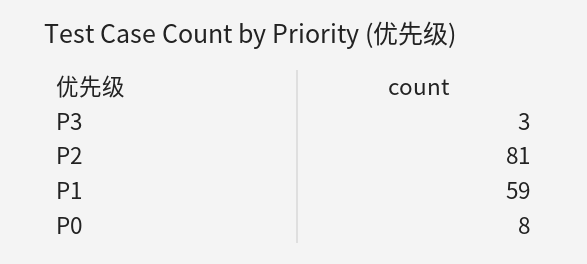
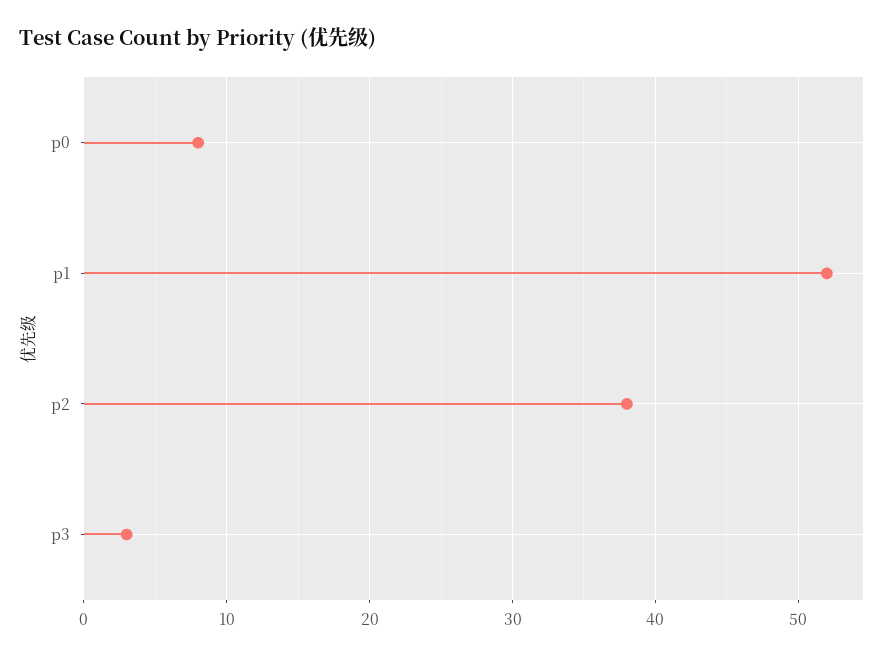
P2: 81 -> 38
P1: 59 -> 52

